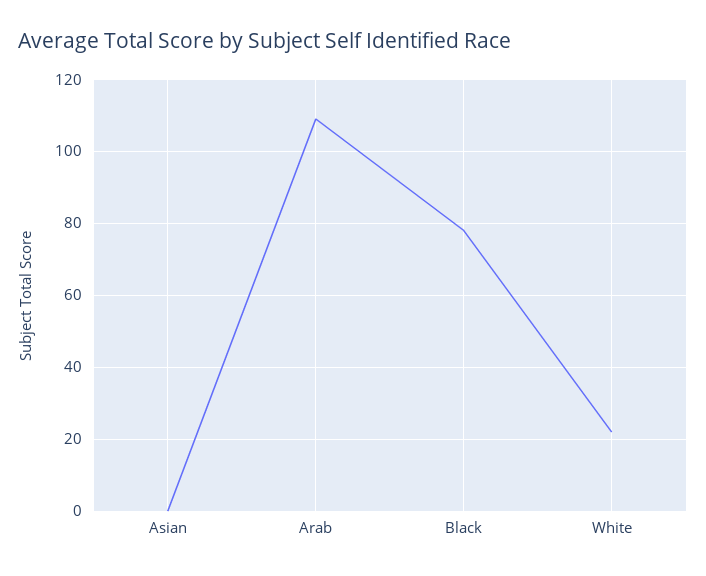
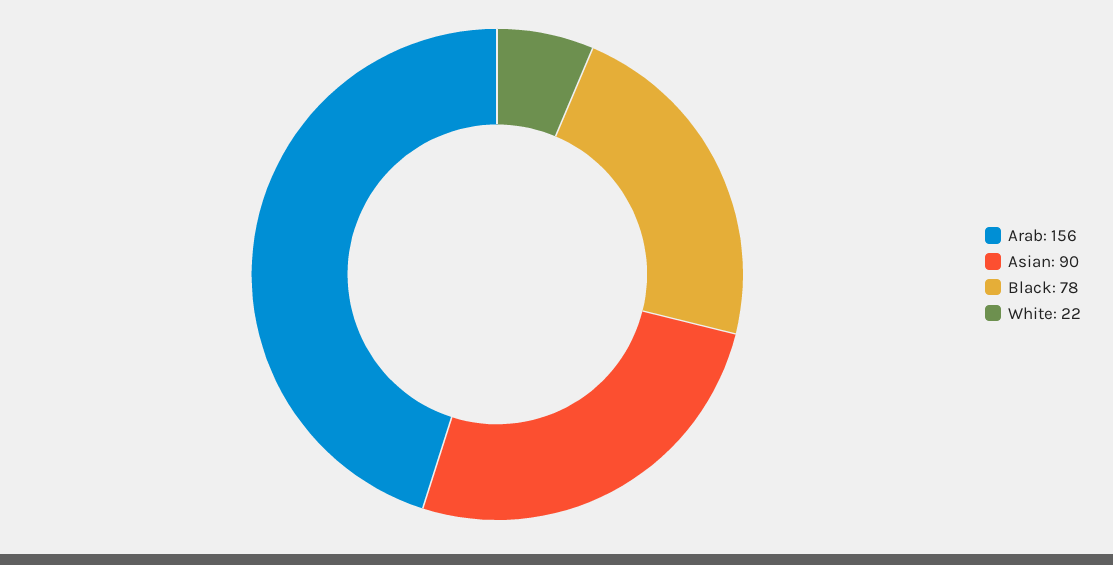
Asian: 0 -> 90
Arab: 110 -> 156

